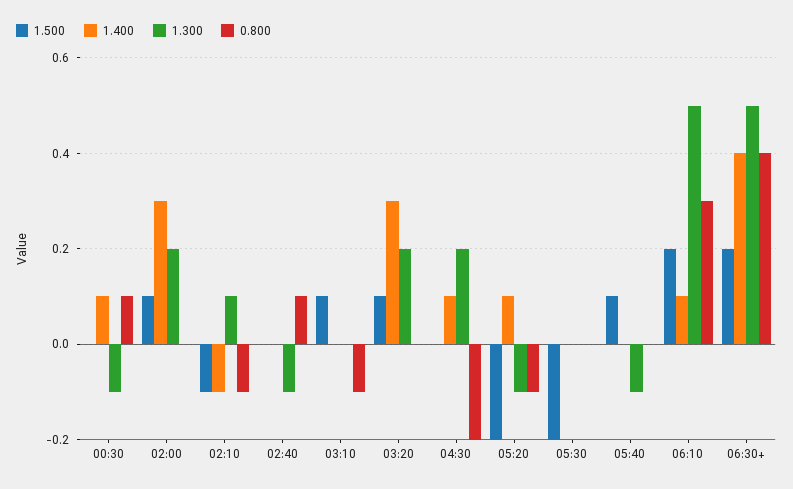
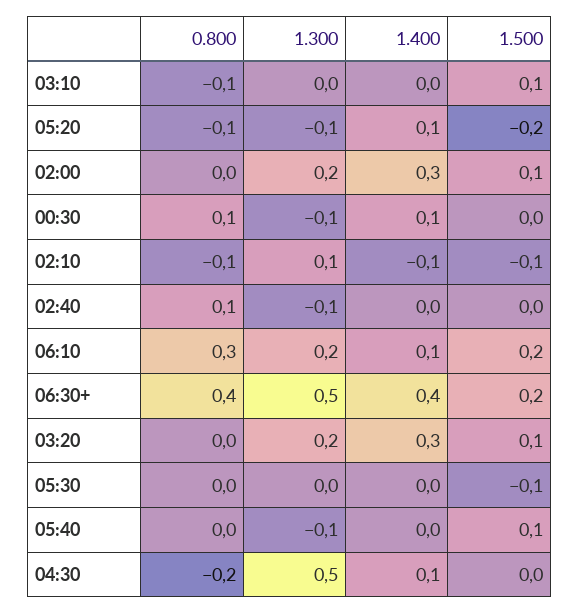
1.300, 04:30: 0.2 -> 0.5
1.500, 05:30: -0.2 -> -0.1
1.300, 06:10: 0.5 -> 0.2

